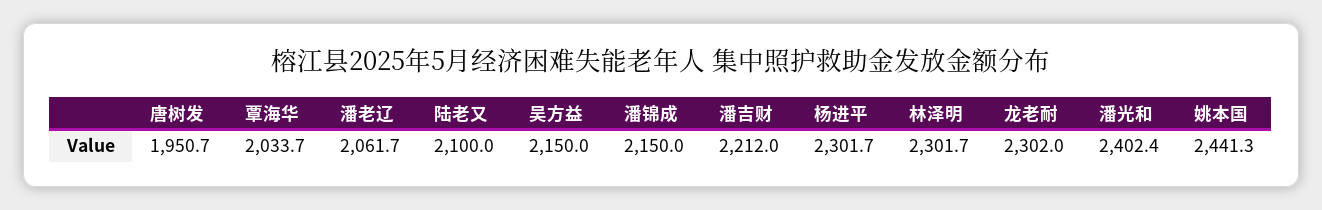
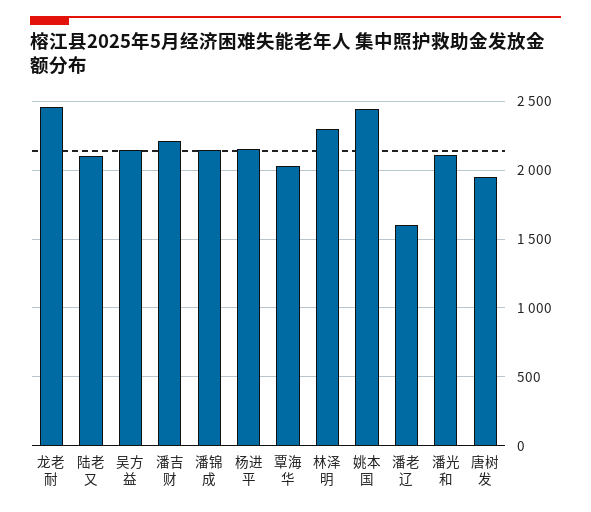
潘老辽: 2061.7 -> 1600
杨进平: 2301.7 -> 2150
龙老耐: 2302 -> 2450
潘光和: 2402.4 -> 2100

